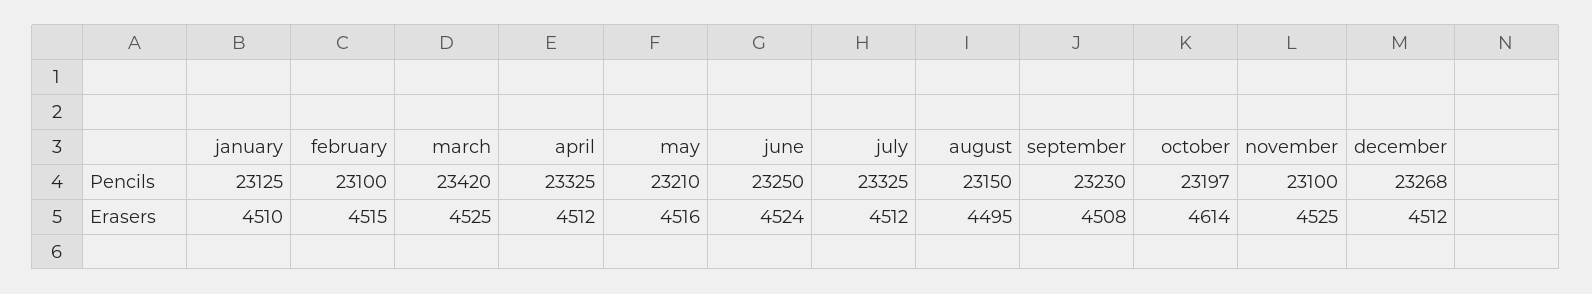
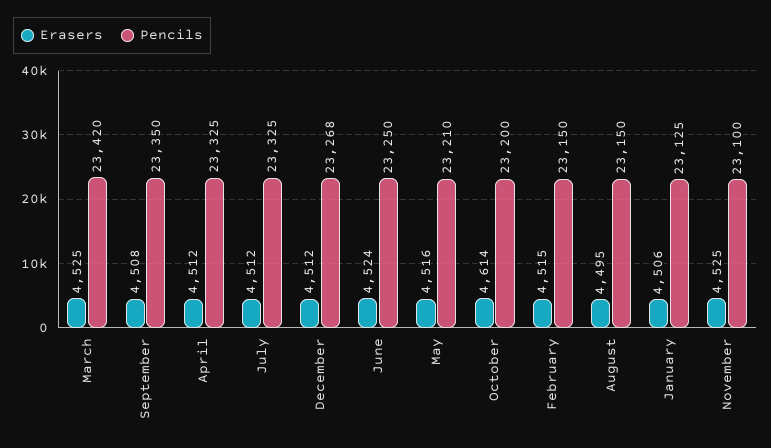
Pencils, february: 23100 -> 23150
Pencils, september: 23230 -> 23350
Pencils, october: 23197 -> 23200
Erasers, january: 4510 -> 4506

